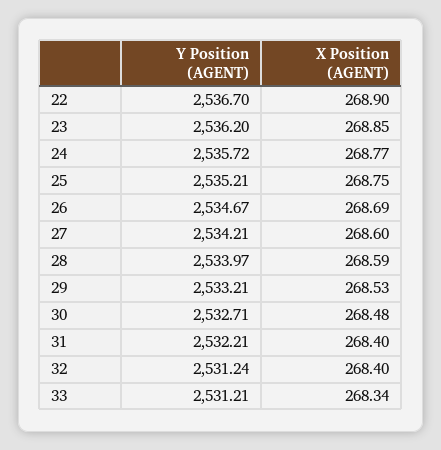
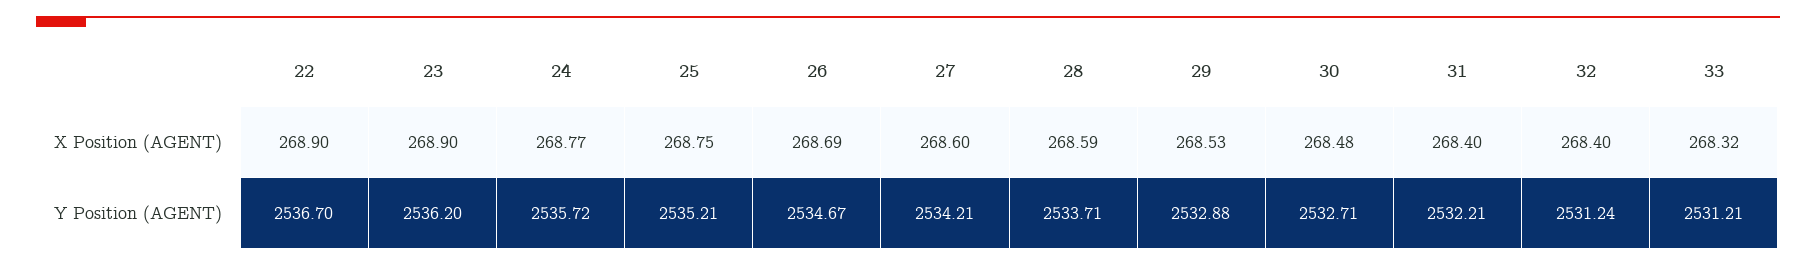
X Position (AGENT), 23: 268.85 -> 268.9
Y Position (AGENT), 28: 2533.97 -> 2533.71
Y Position (AGENT), 29: 2533.21 -> 2532.88
X Position (AGENT), 33: 268.34 -> 268.32

